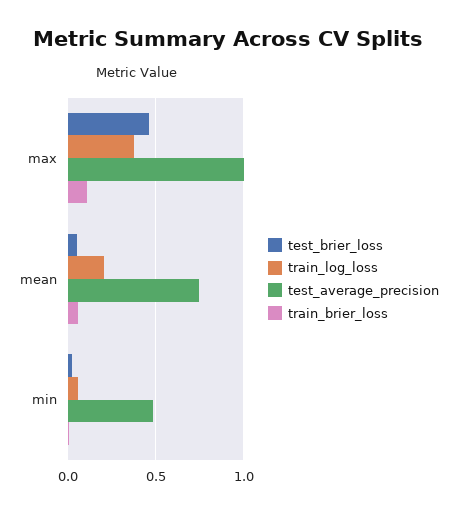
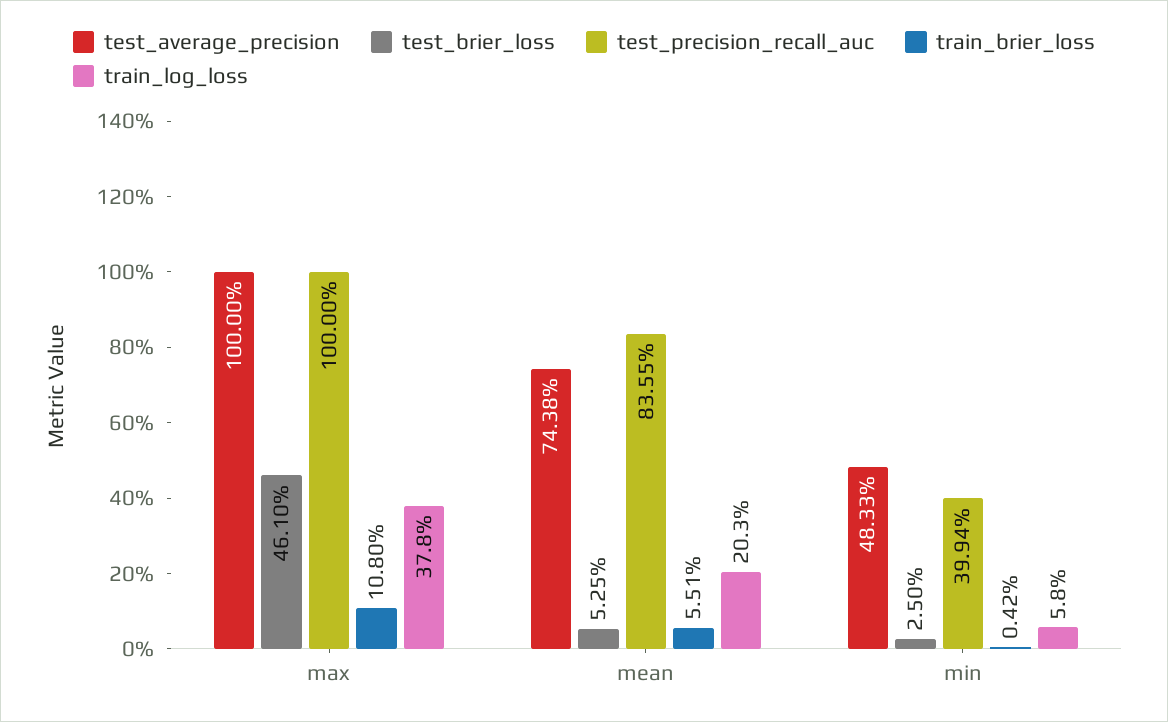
test_precision_recall_auc, max: none -> 1
test_precision_recall_auc, mean: none -> 0.8355
test_precision_recall_auc, min: none -> 0.3994

